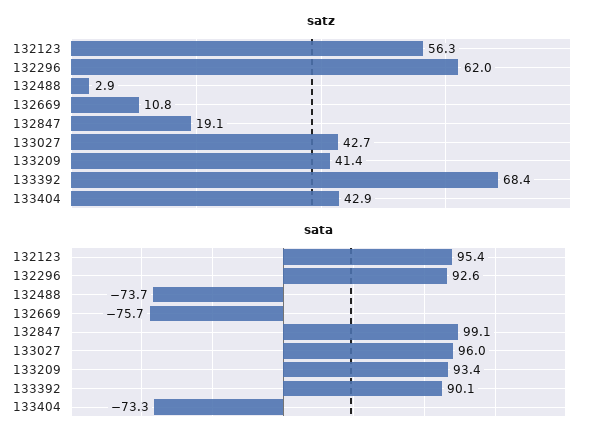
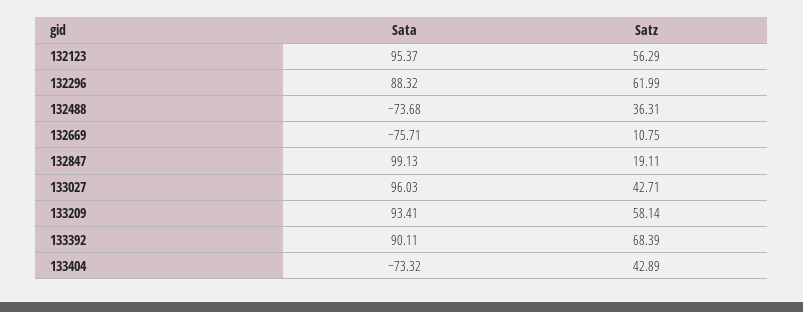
satz, 132488: 2.9 -> 36.31
satz, 133209: 41.4 -> 58.14
sata, 132296: 92.6 -> 88.32

